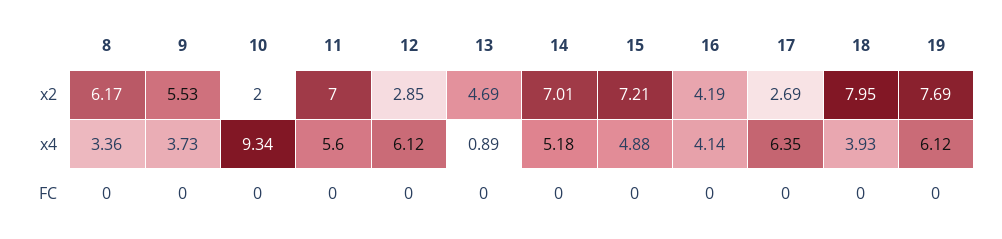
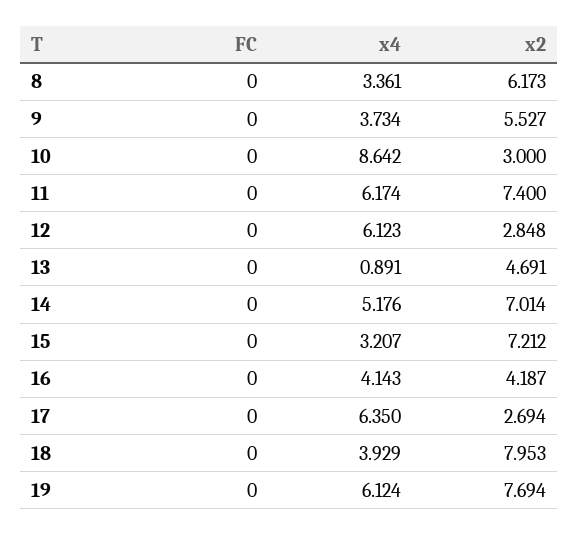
10, x2: 2 -> 3
11, x2: 7 -> 7.4
10, x4: 9.34 -> 8.642
11, x4: 5.6 -> 6.174
15, x4: 4.88 -> 3.207

